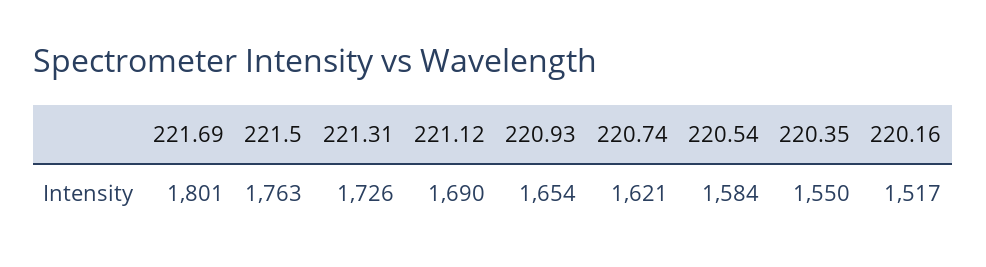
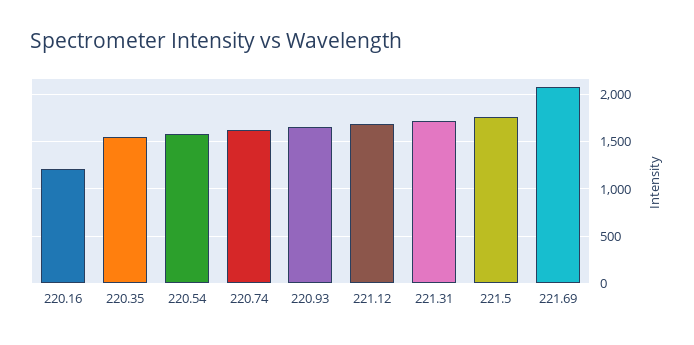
221.69: 1801 -> 2100
220.16: 1517 -> 1200

